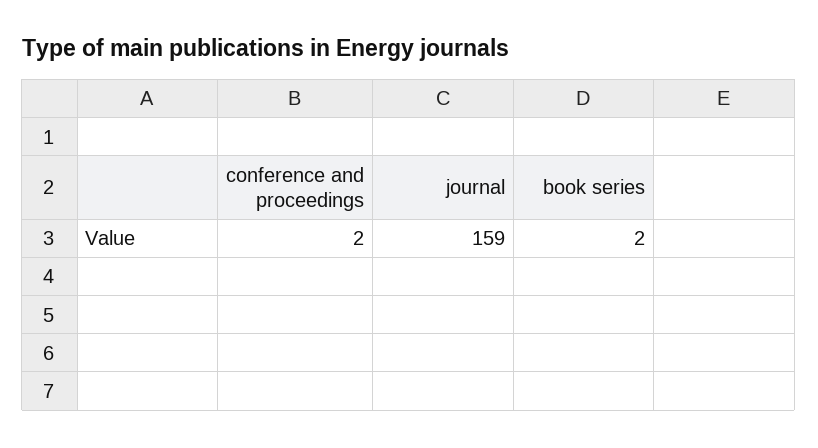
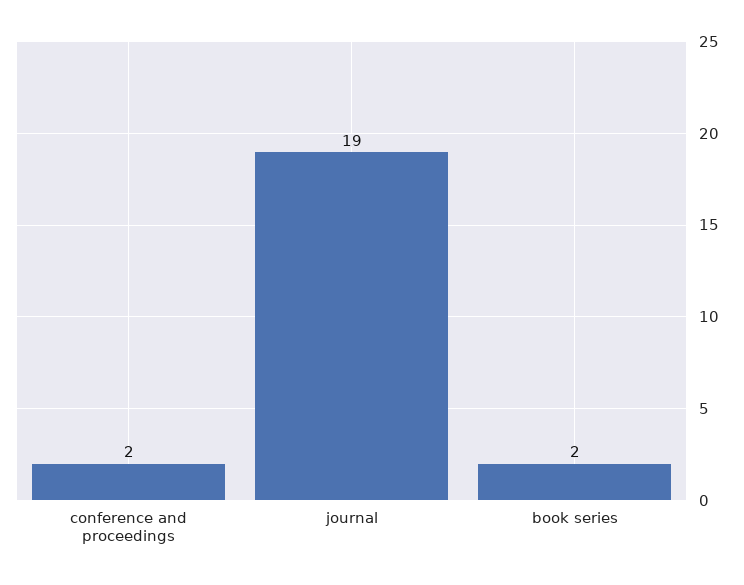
journal: 159 -> 19

